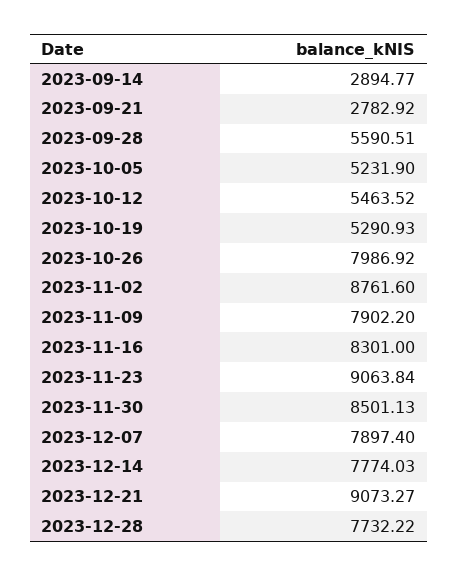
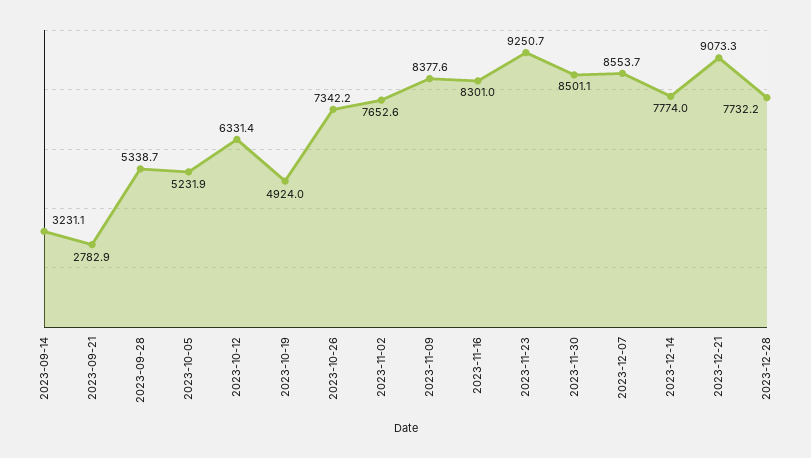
2023-09-14: 2894.77 -> 3231.1
2023-09-28: 5590.51 -> 5338.7
2023-10-12: 5463.52 -> 6331.4
2023-10-19: 5290.93 -> 4924
2023-10-26: 7986.92 -> 7342.2
2023-11-02: 8761.6 -> 7652.6
2023-11-09: 7902.2 -> 8377.6
2023-11-23: 9063.84 -> 9250.7
2023-12-07: 7897.4 -> 8553.7

